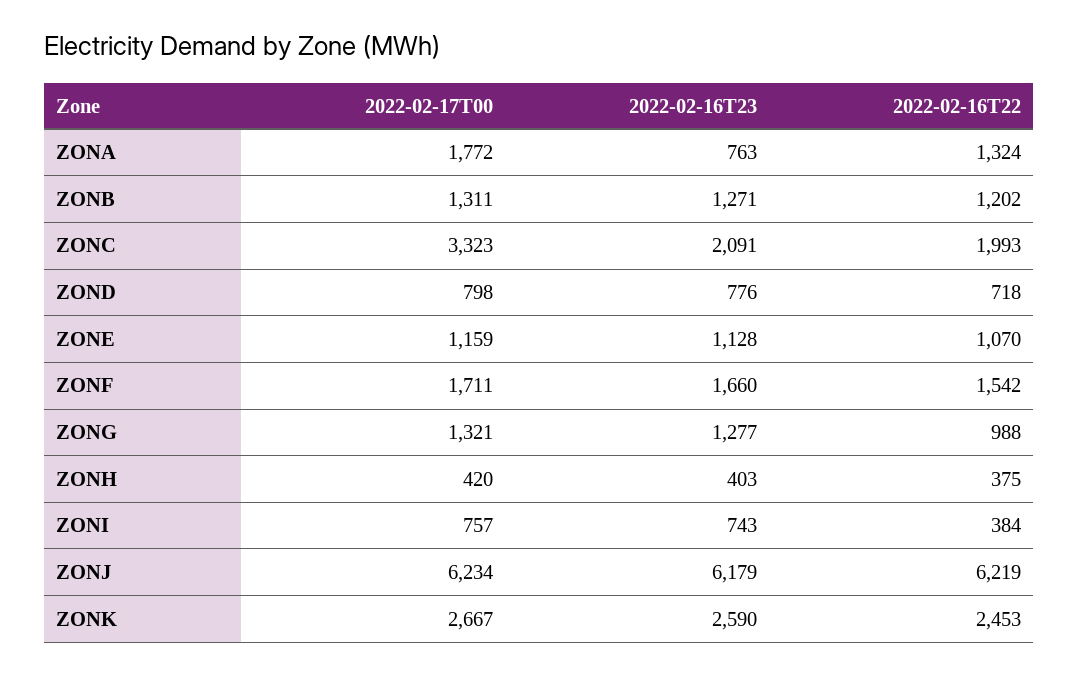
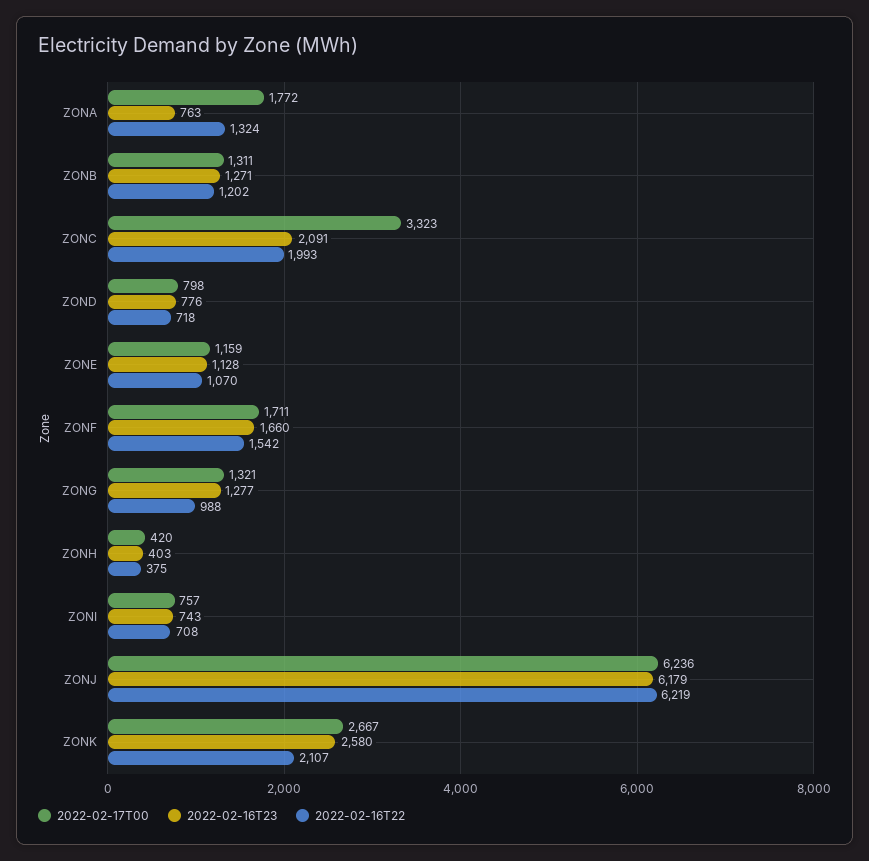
2022-02-16T22, ZONI: 384 -> 708
2022-02-17T00, ZONJ: 6234 -> 6236
2022-02-16T23, ZONK: 2590 -> 2580
2022-02-16T22, ZONK: 2453 -> 2107

